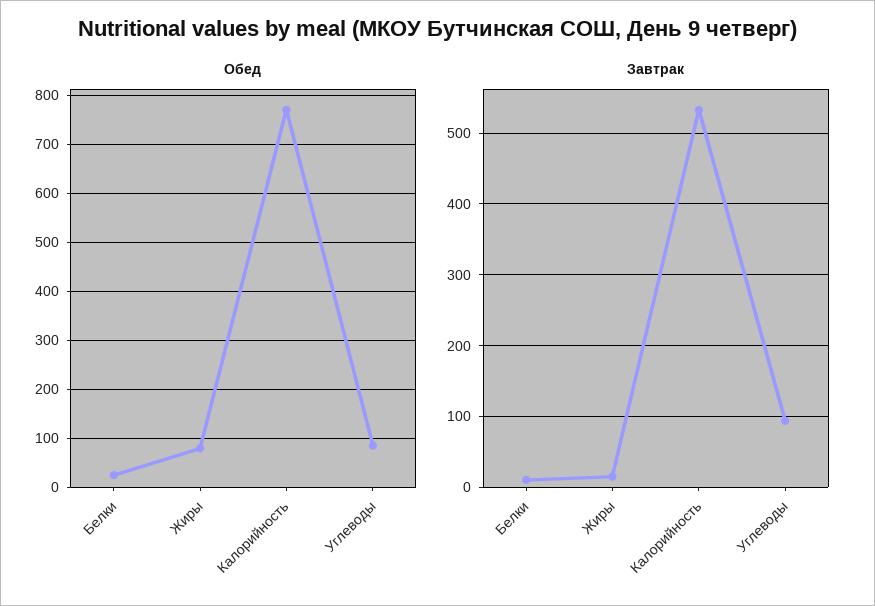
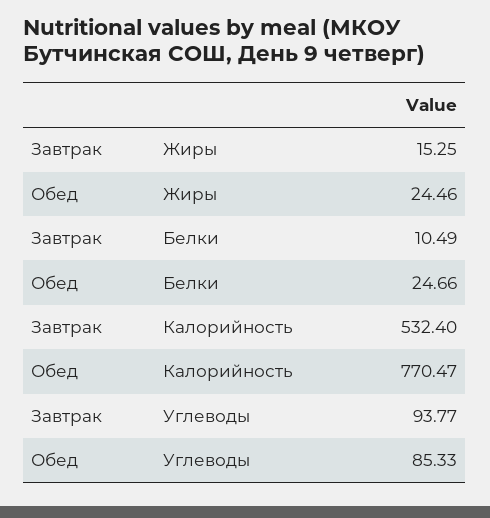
Обед, Жиры: 80 -> 24.46

